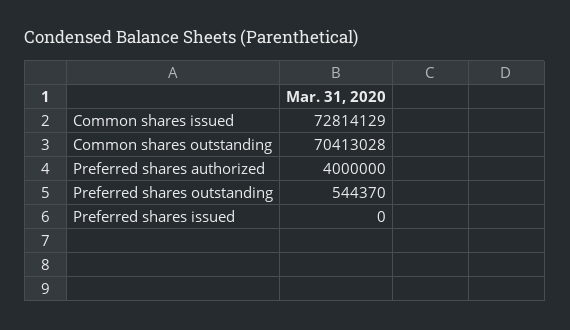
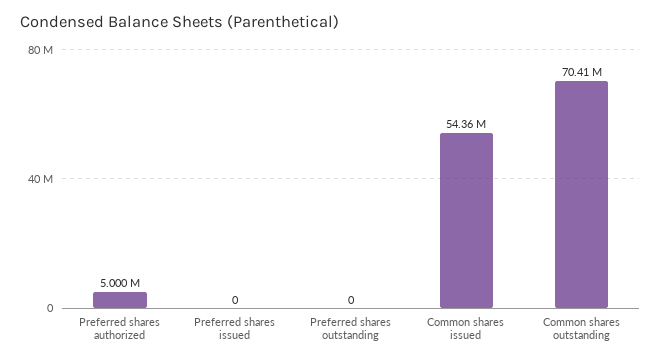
Common shares issued: 72814129 -> 54360000
Preferred shares authorized: 4000000 -> 5000000
Preferred shares outstanding: 544370 -> 0

